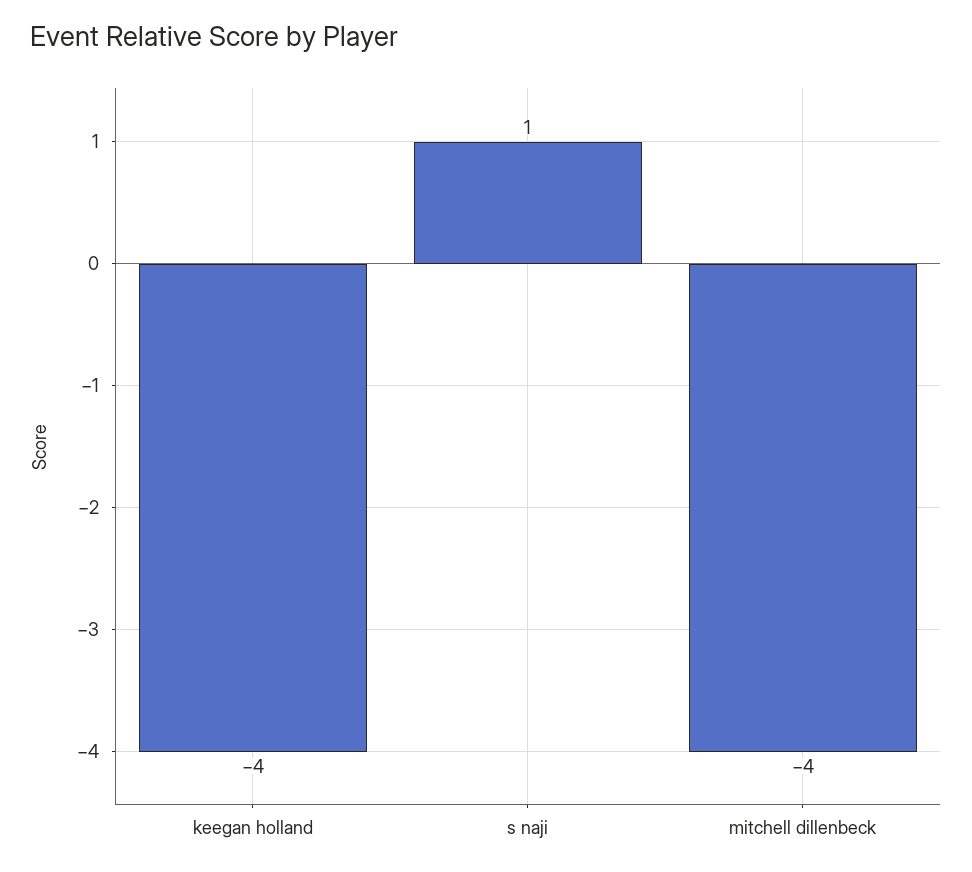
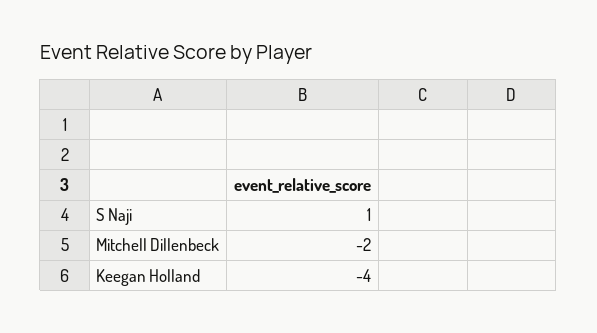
mitchell dillenbeck: -4 -> -2

